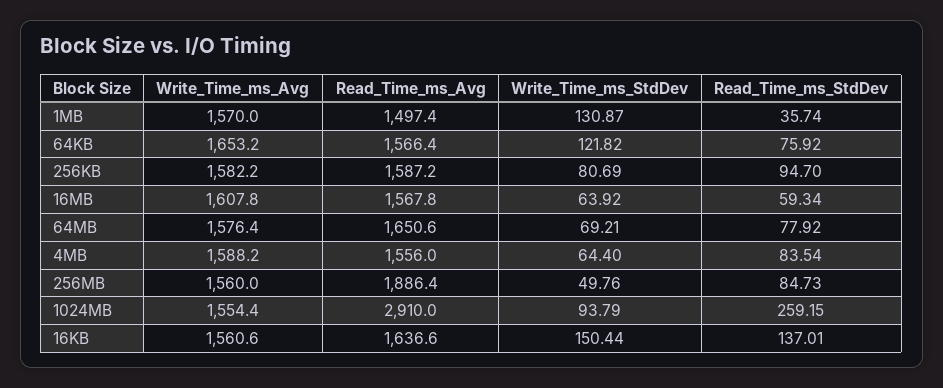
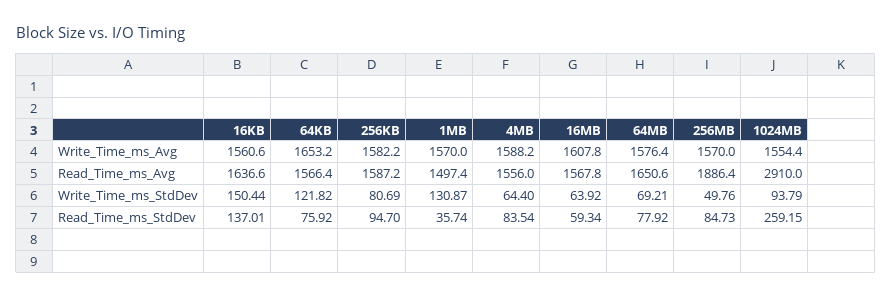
Write_Time_ms_Avg, 256MB: 1560 -> 1570

